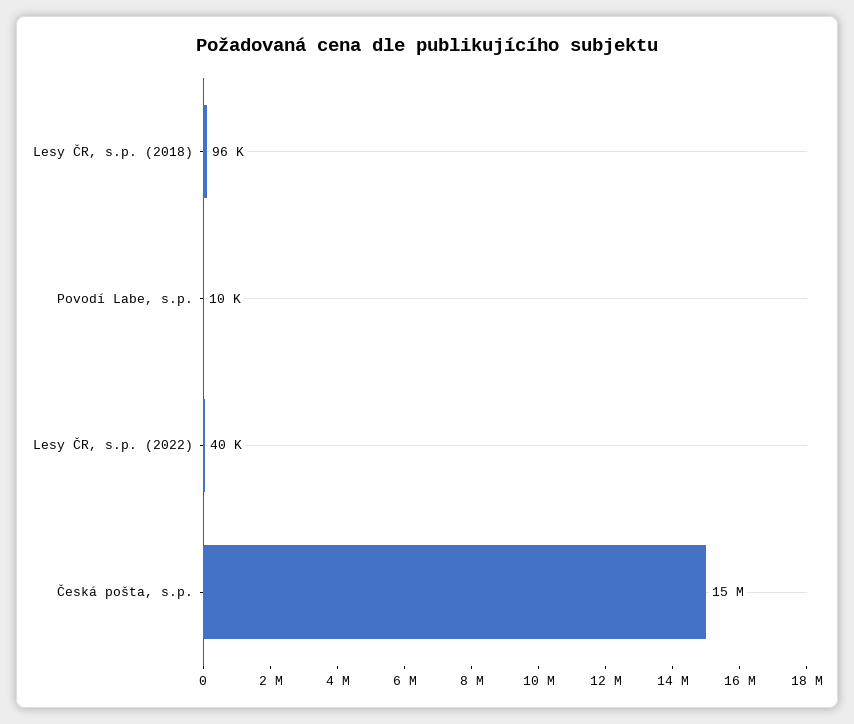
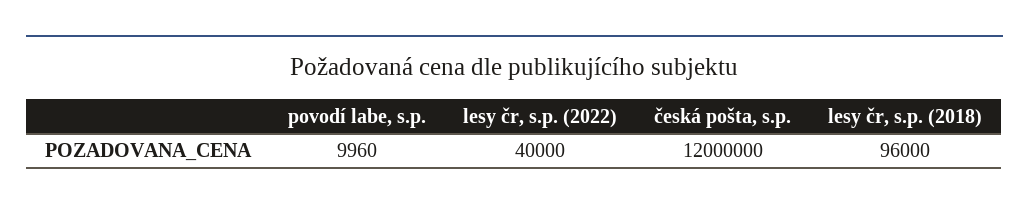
Česká pošta, s.p.: 15000000 -> 12000000

